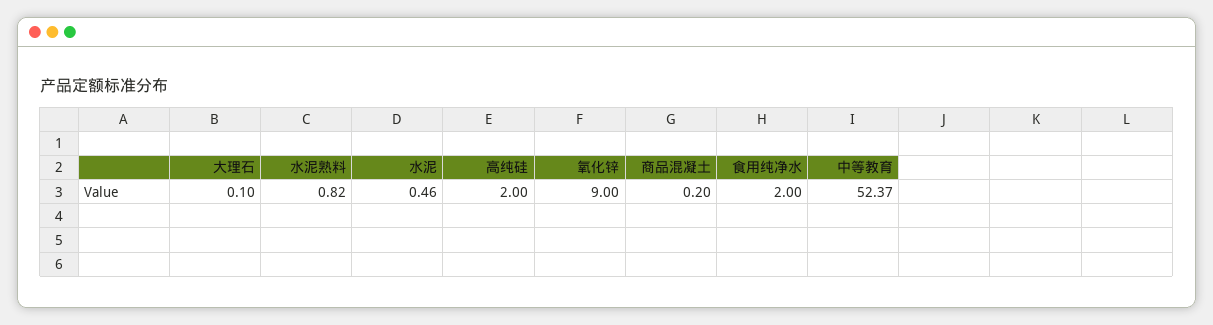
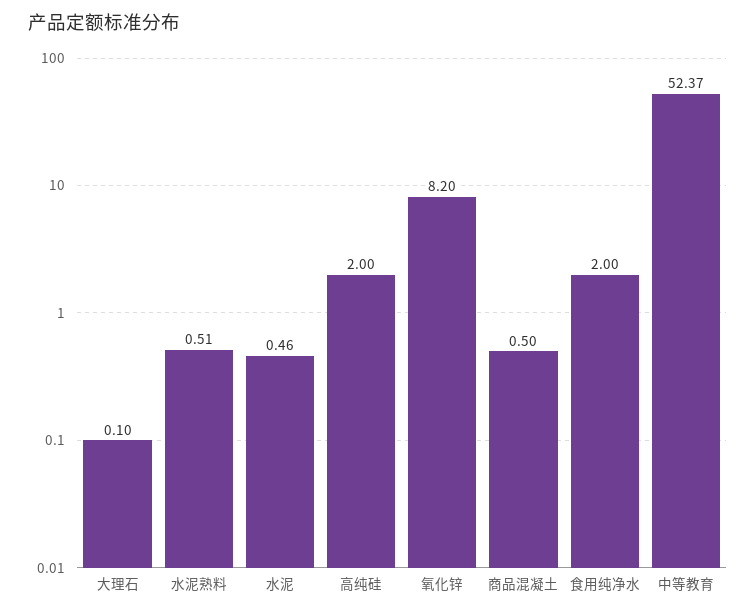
水泥熟料: 0.82 -> 0.51
氧化锌: 9 -> 8.2
商品混凝土: 0.2 -> 0.5

